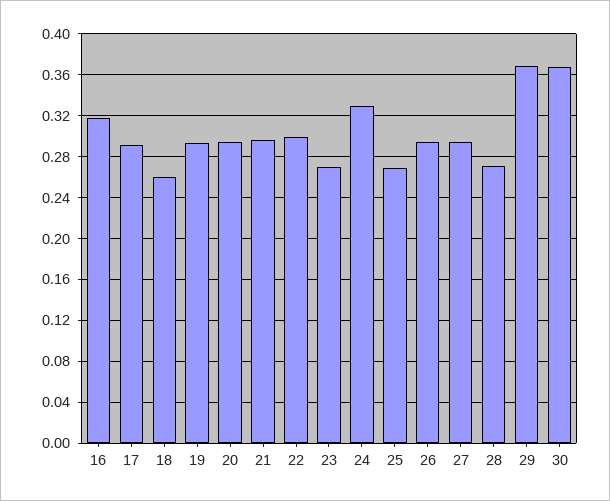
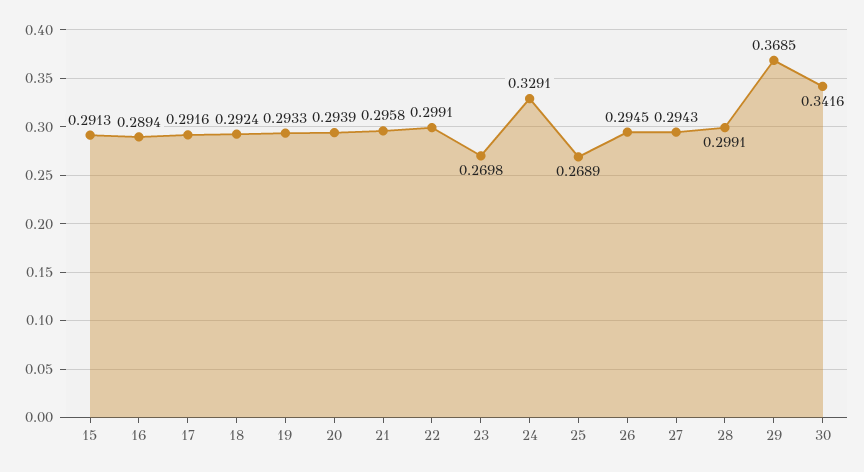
16: 0.32 -> 0.2894
18: 0.26 -> 0.2924
28: 0.27 -> 0.2991
30: 0.37 -> 0.3416
15: none -> 0.2913

